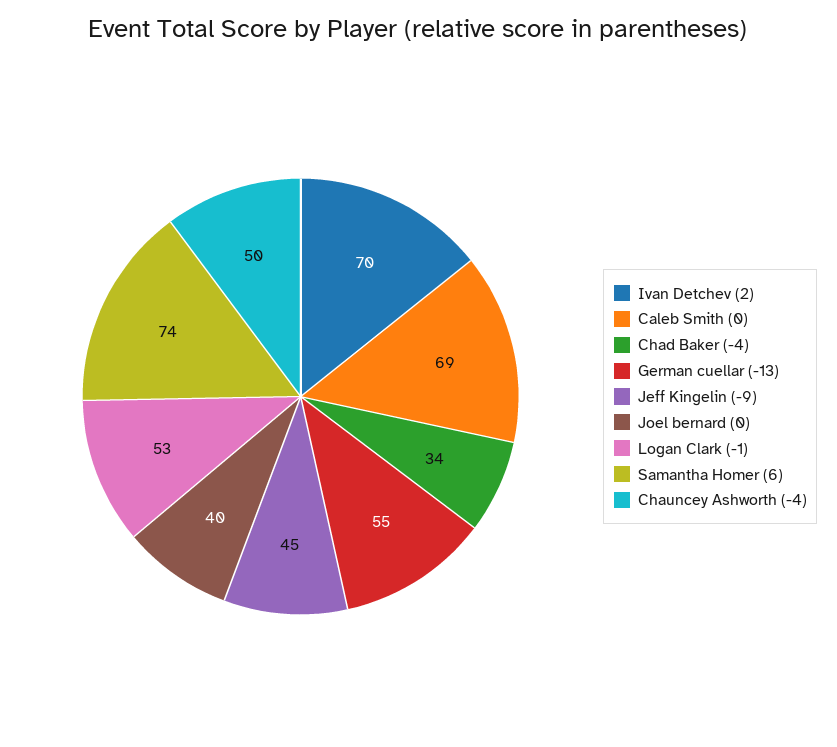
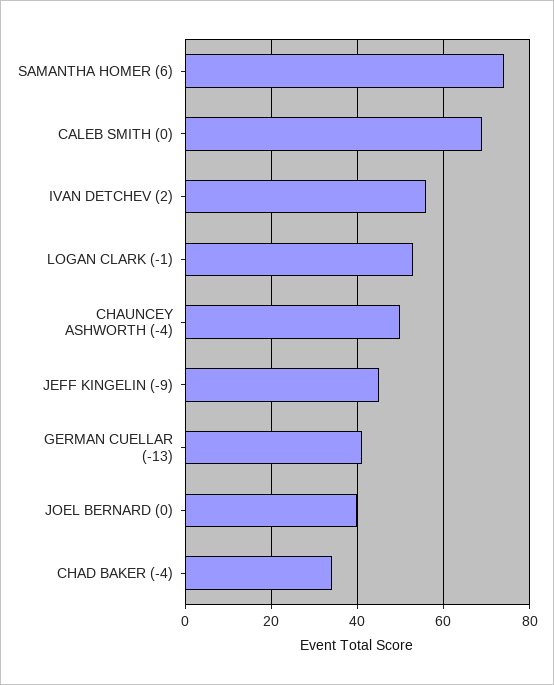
Ivan Detchev (2): 70 -> 55
German cuellar (-13): 55 -> 40

